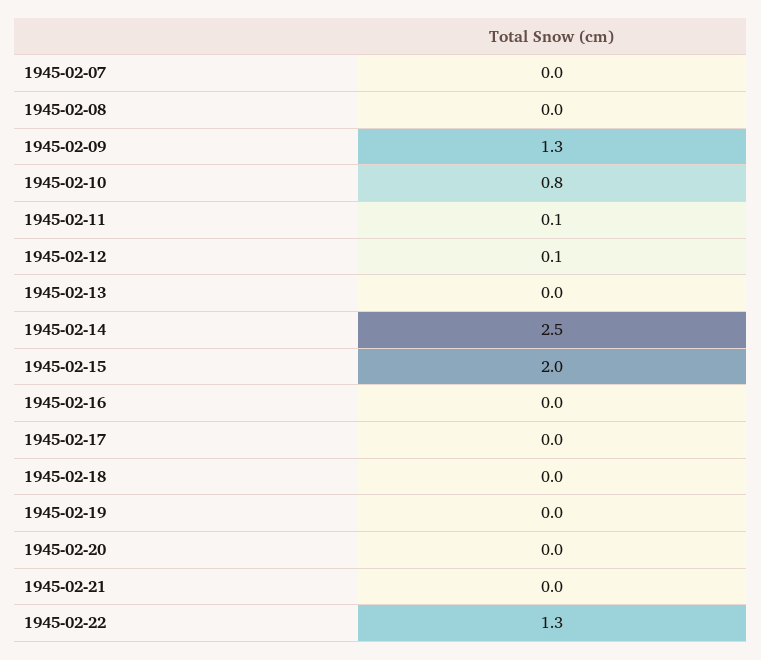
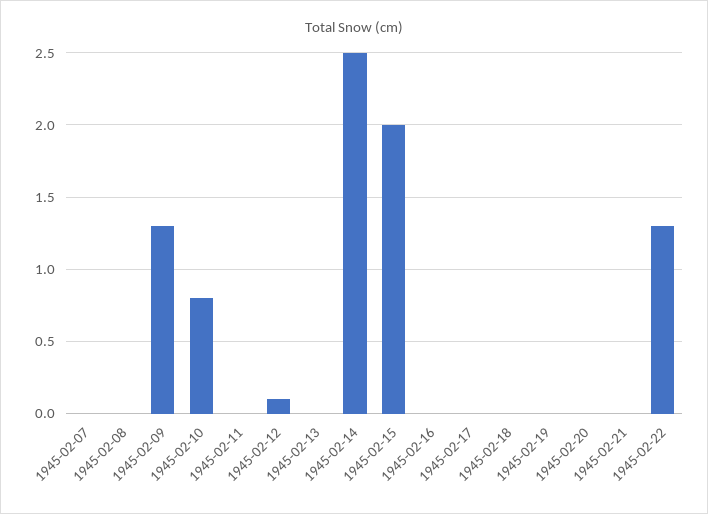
1945-02-11: 0.1 -> 0

